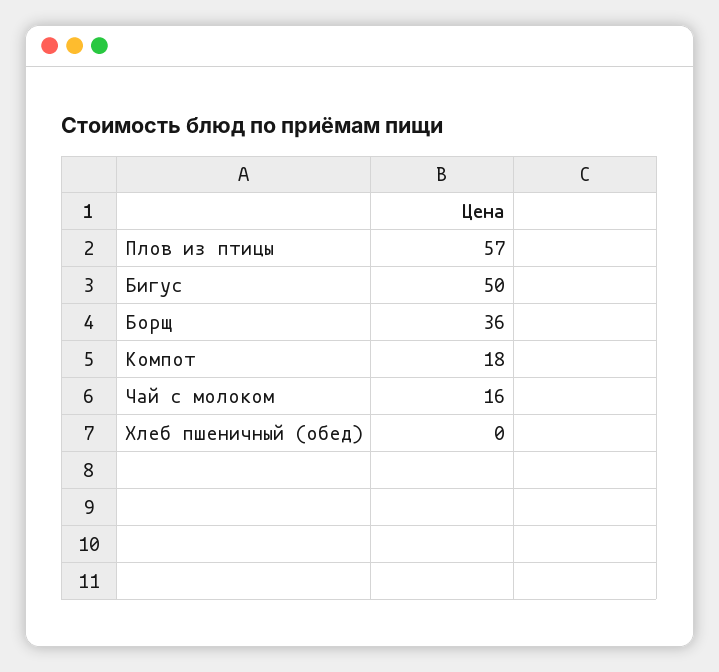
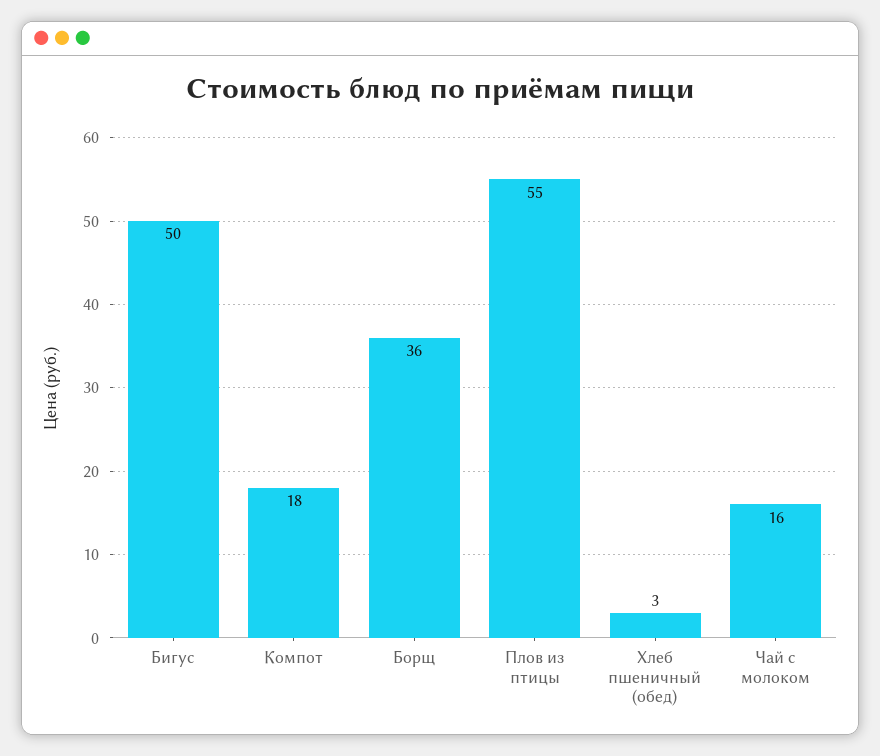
Плов из птицы: 57 -> 55
Хлеб пшеничный (обед): 0 -> 3

